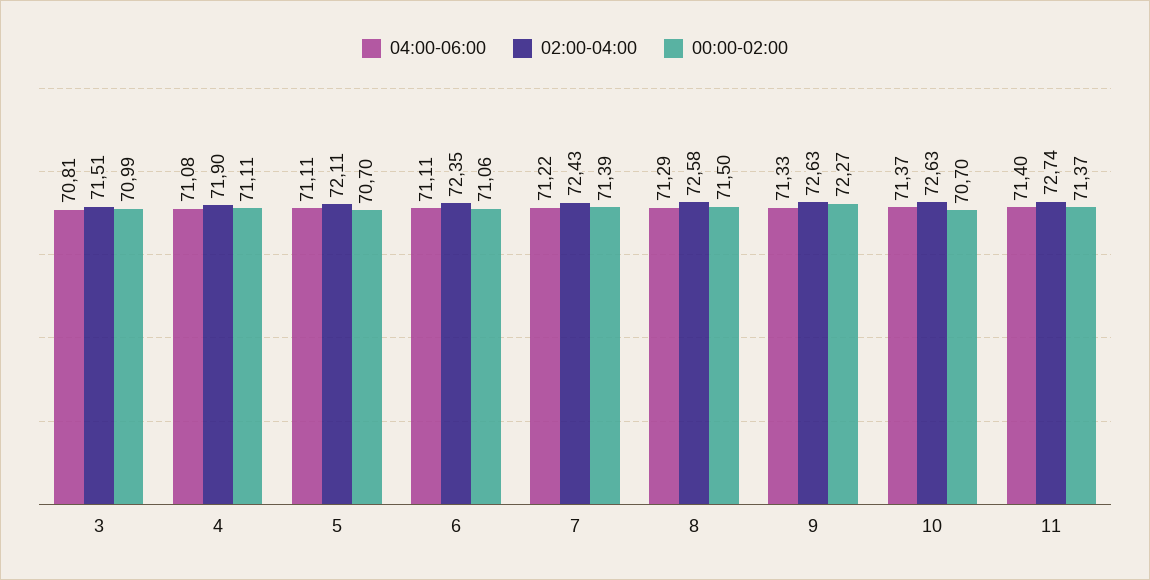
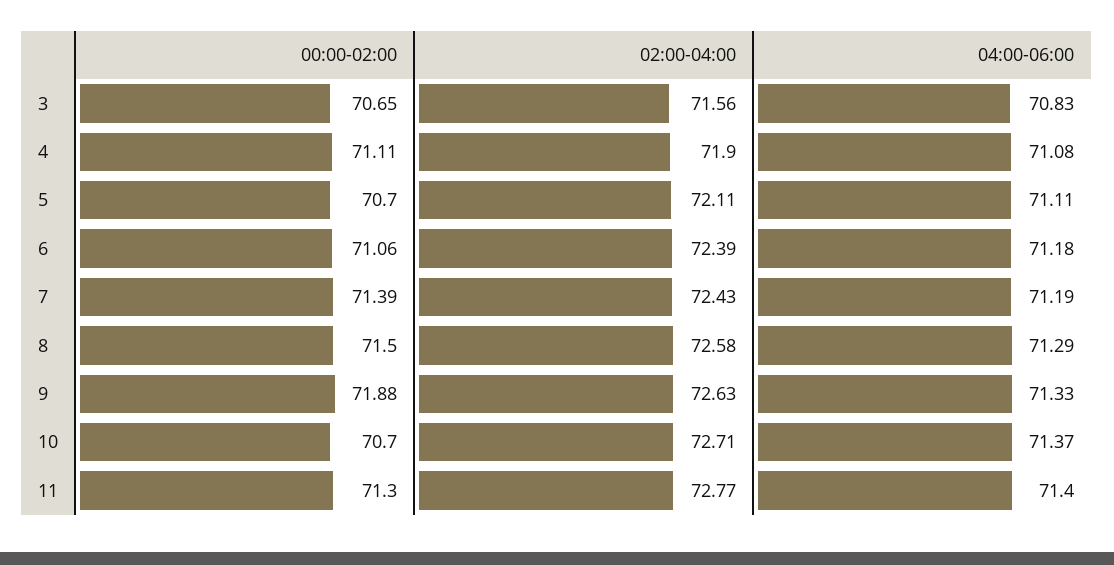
04:00-06:00, 3: 70.81 -> 70.83
02:00-04:00, 3: 71.51 -> 71.56
00:00-02:00, 3: 70.99 -> 70.65
04:00-06:00, 6: 71.11 -> 71.18
02:00-04:00, 6: 72.35 -> 72.39
04:00-06:00, 7: 71.22 -> 71.19
00:00-02:00, 9: 72.27 -> 71.88
02:00-04:00, 10: 72.63 -> 72.71
02:00-04:00, 11: 72.74 -> 72.77
00:00-02:00, 11: 71.37 -> 71.3

